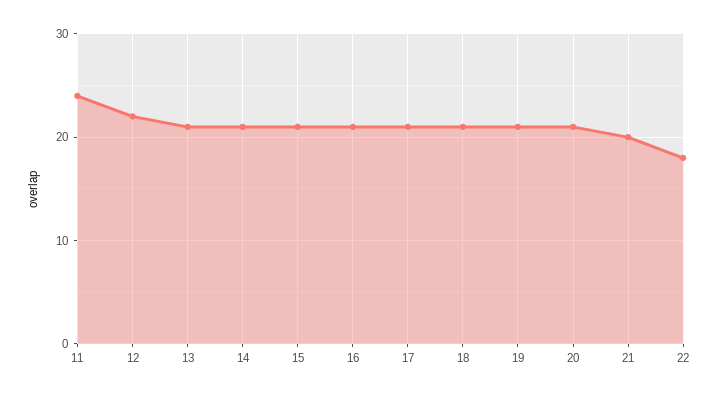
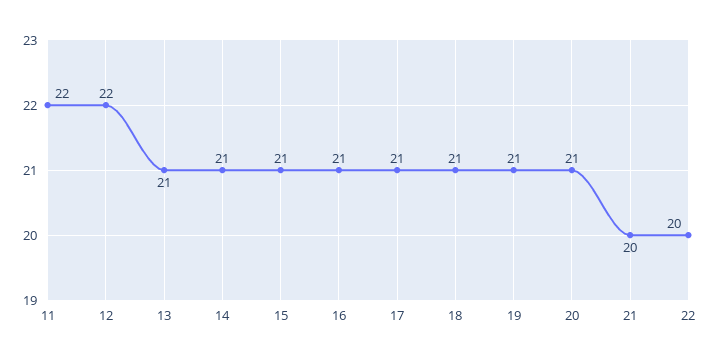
11: 24 -> 22
22: 18 -> 20

